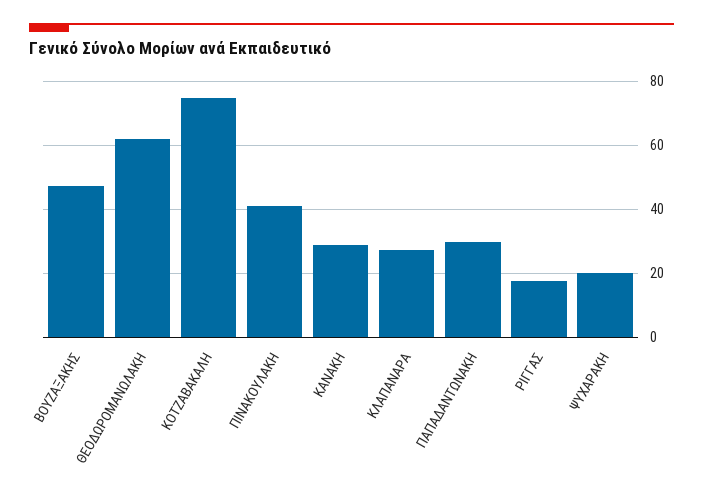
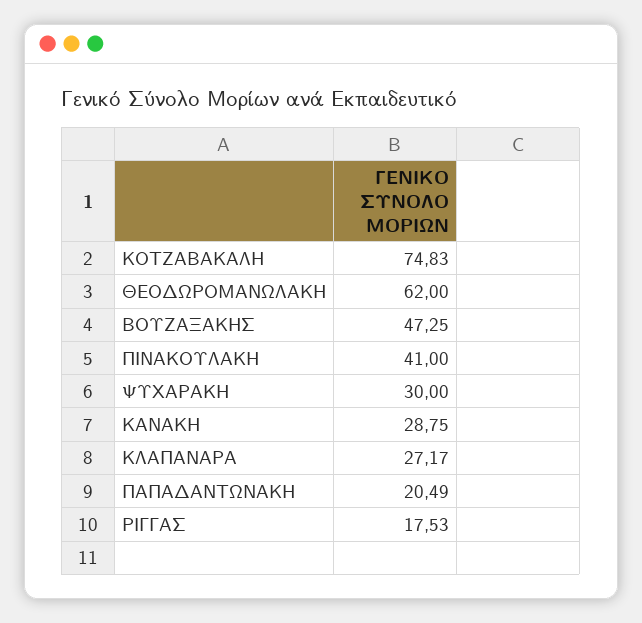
ΠΑΠΑΔΑΝΤΩΝΑΚΗ: 30 -> 20.49
ΨΥΧΑΡΑΚΗ: 20 -> 30

